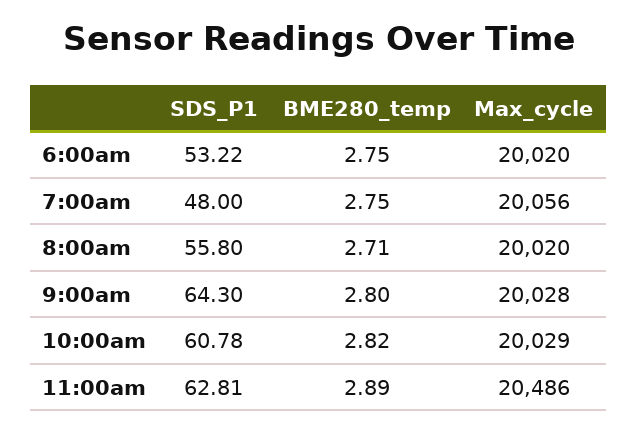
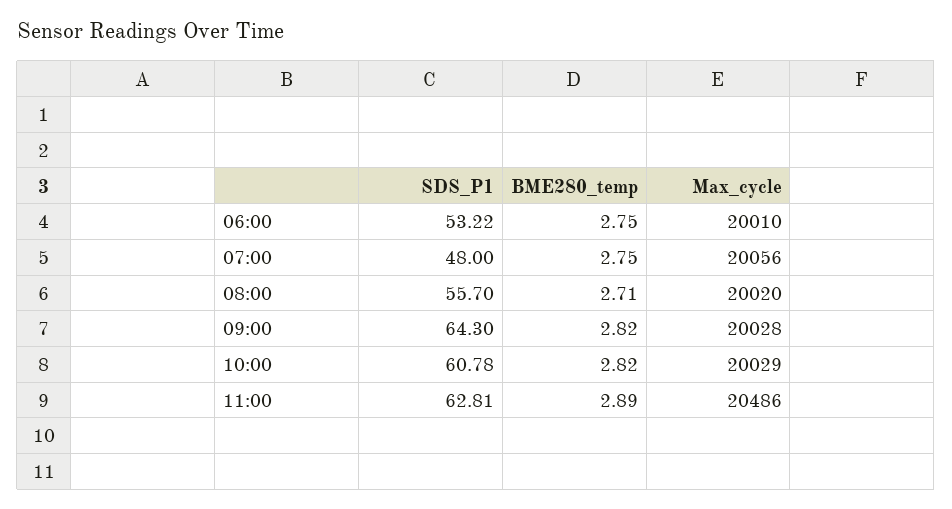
Max_cycle, 6:00am: 20020 -> 20010
SDS_P1, 8:00am: 55.8 -> 55.7
BME280_temp, 9:00am: 2.8 -> 2.82

